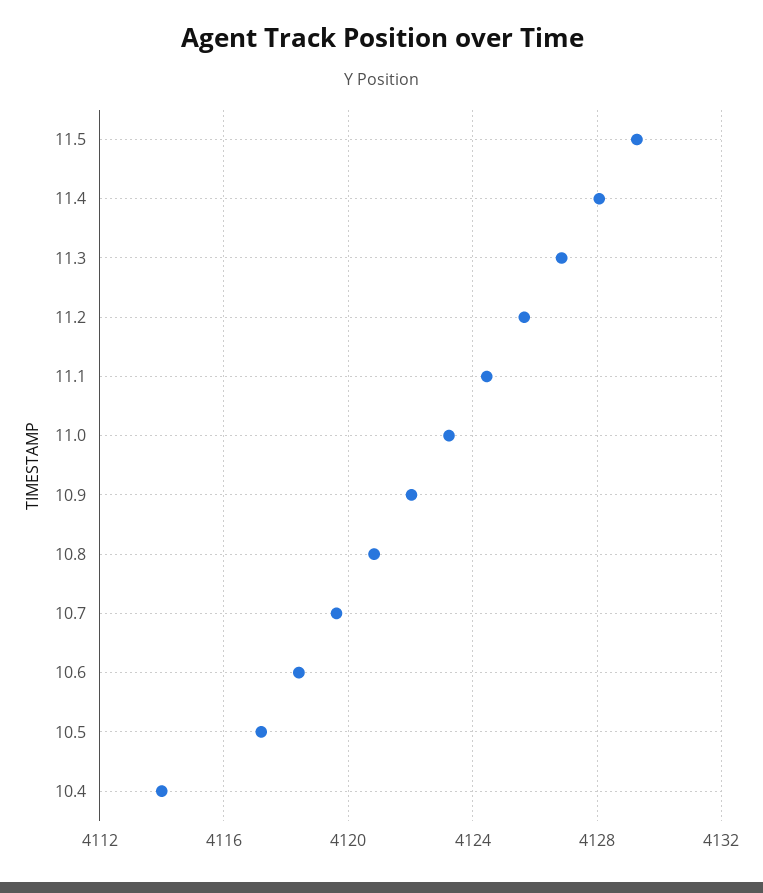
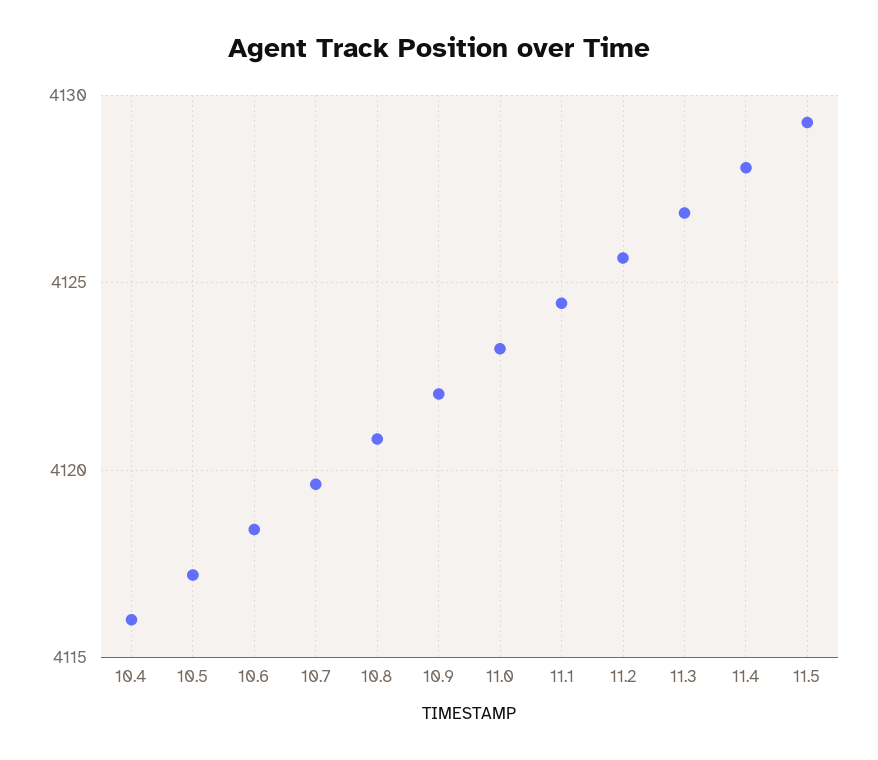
10.4: 4114 -> 4116

